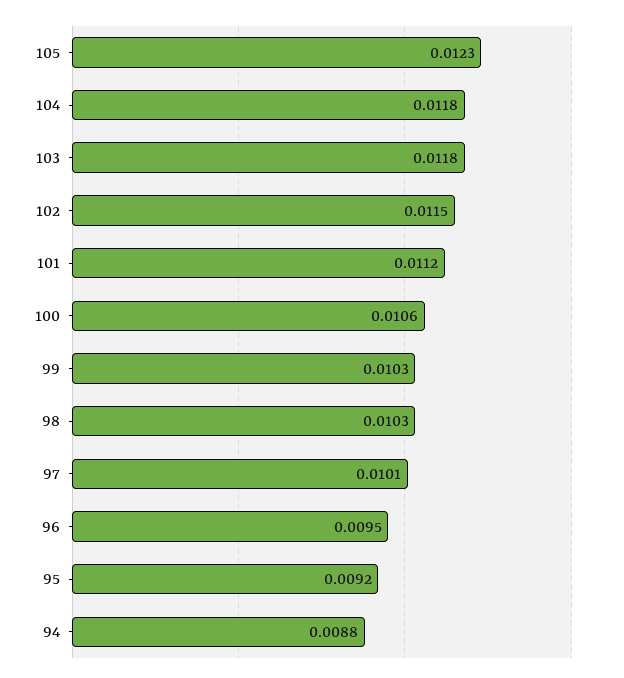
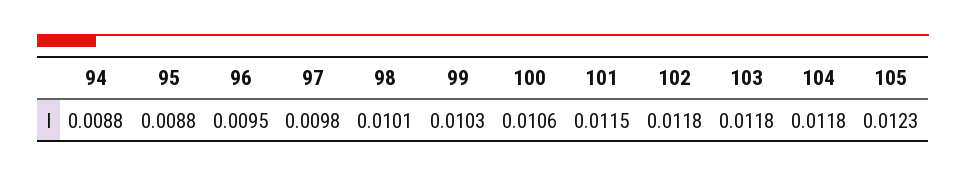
102: 0.0115 -> 0.0118
101: 0.0112 -> 0.0115
98: 0.0103 -> 0.0101
97: 0.0101 -> 0.0098
95: 0.0092 -> 0.0088

